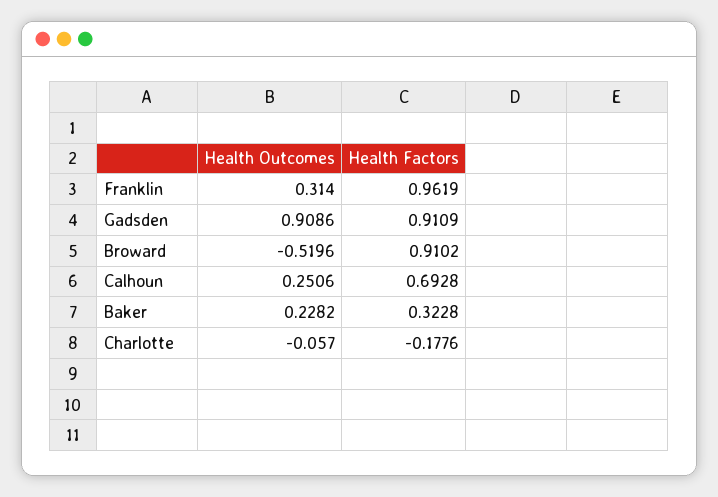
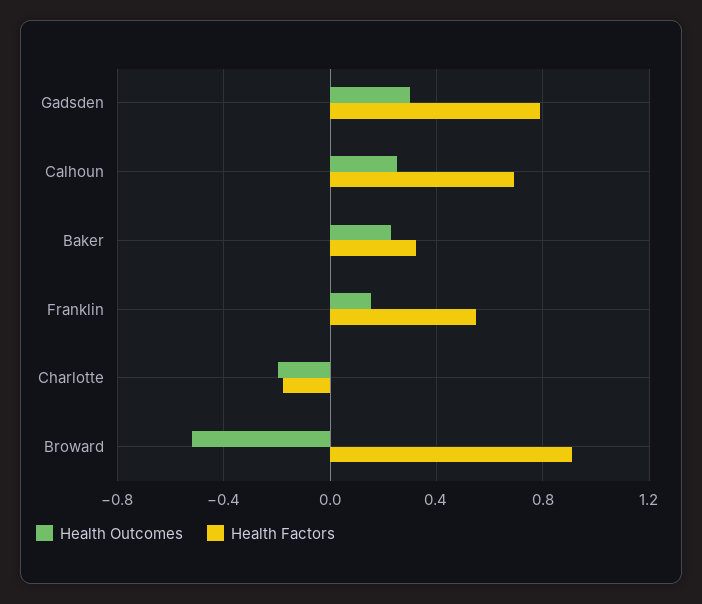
Health Outcomes, Franklin: 0.314 -> 0.15
Health Factors, Franklin: 0.9619 -> 0.55
Health Outcomes, Gadsden: 0.9086 -> 0.3
Health Factors, Gadsden: 0.9109 -> 0.8
Health Outcomes, Charlotte: -0.057 -> -0.2

